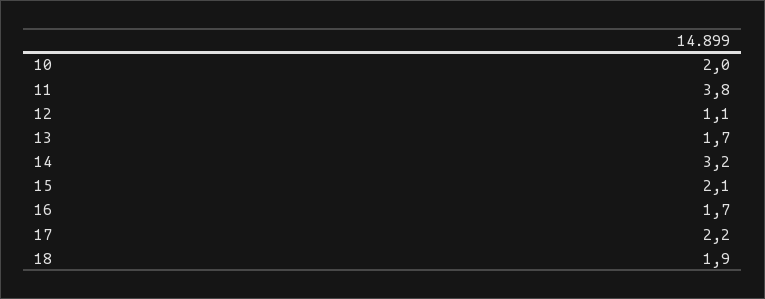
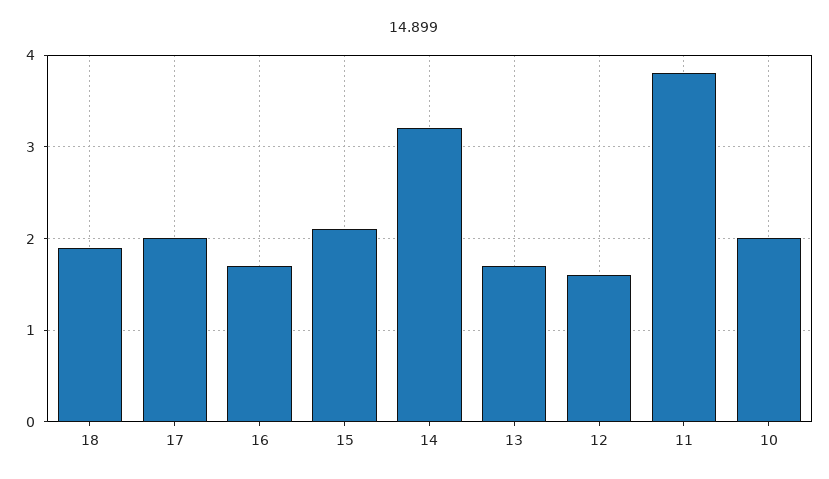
12: 1.1 -> 1.6
17: 2.2 -> 2

